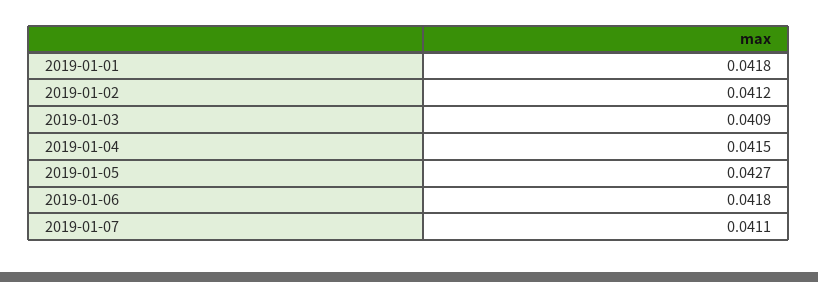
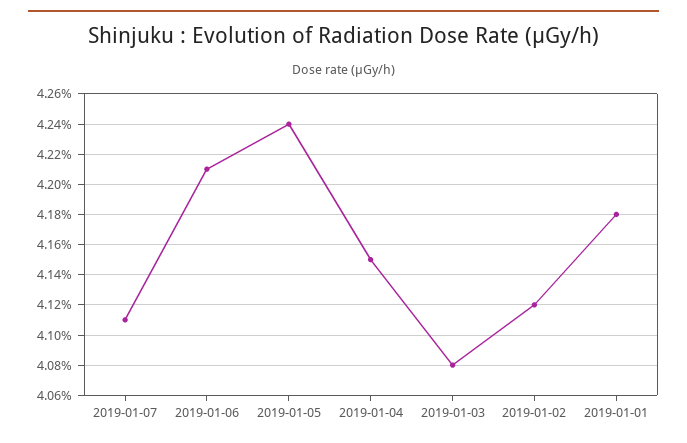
2019-01-03: 0.0409 -> 0.0408
2019-01-05: 0.0427 -> 0.0424
2019-01-06: 0.0418 -> 0.0421

